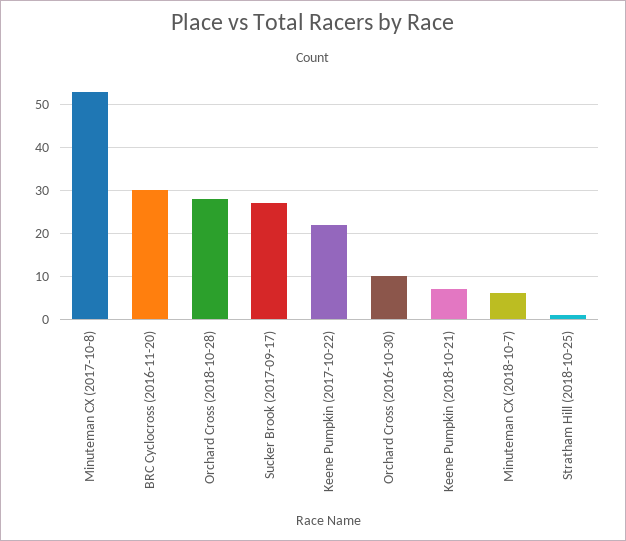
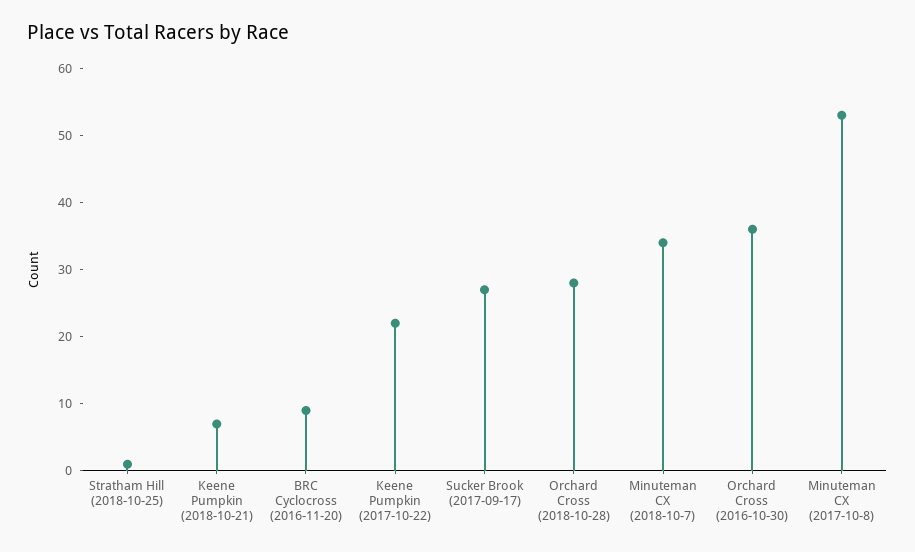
BRC Cyclocross (2016-11-20): 30 -> 10
Orchard Cross (2016-10-30): 10 -> 35
Minuteman CX (2018-10-7): 5 -> 35

